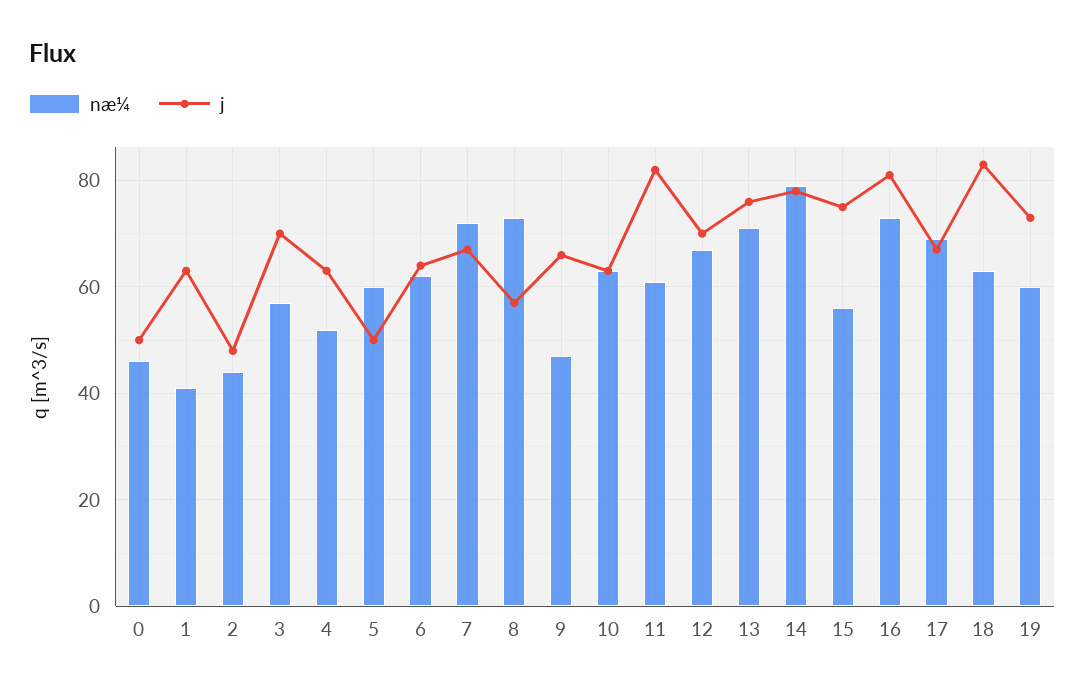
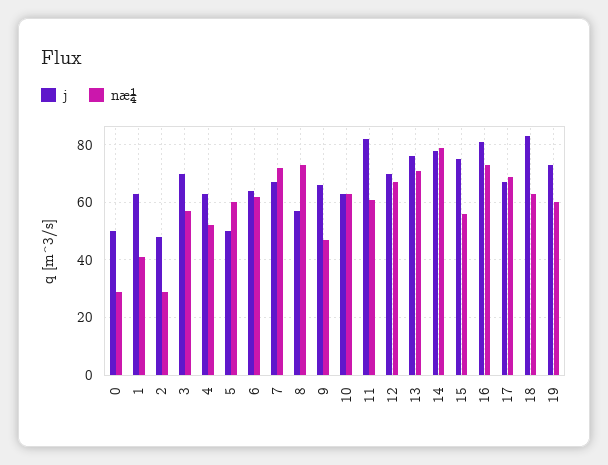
næ¼, 0: 45 -> 30
næ¼, 2: 45 -> 30

